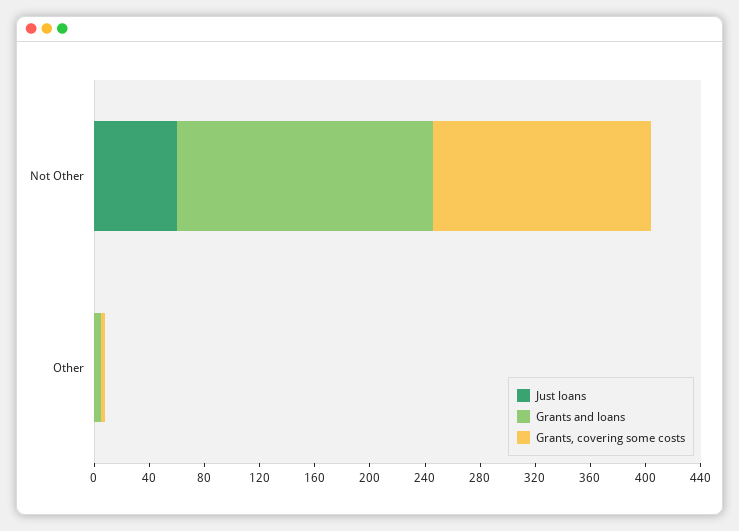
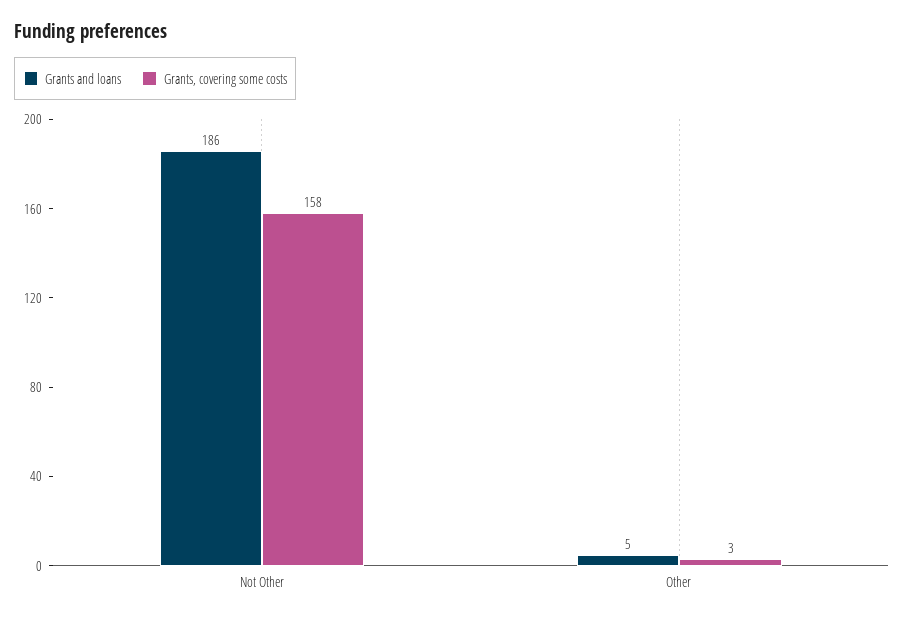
Just loans, Not Other: 60 -> none
Just loans, Other: 0 -> none

